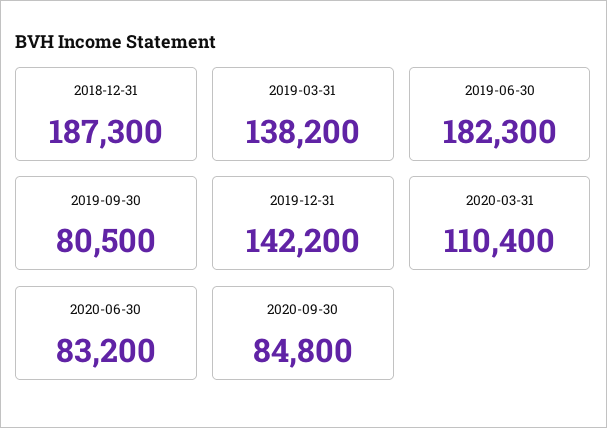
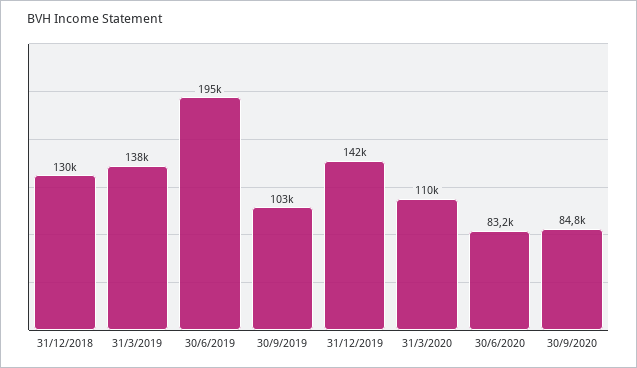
2018-12-31: 187300 -> 130000
2019-06-30: 182300 -> 195000
2019-09-30: 80500 -> 103000

